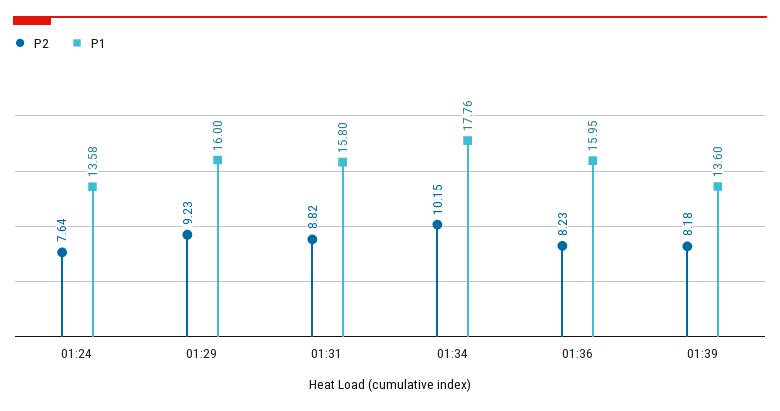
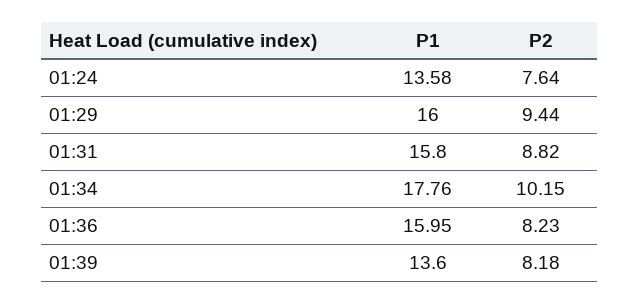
P2, 01:29: 9.23 -> 9.44

